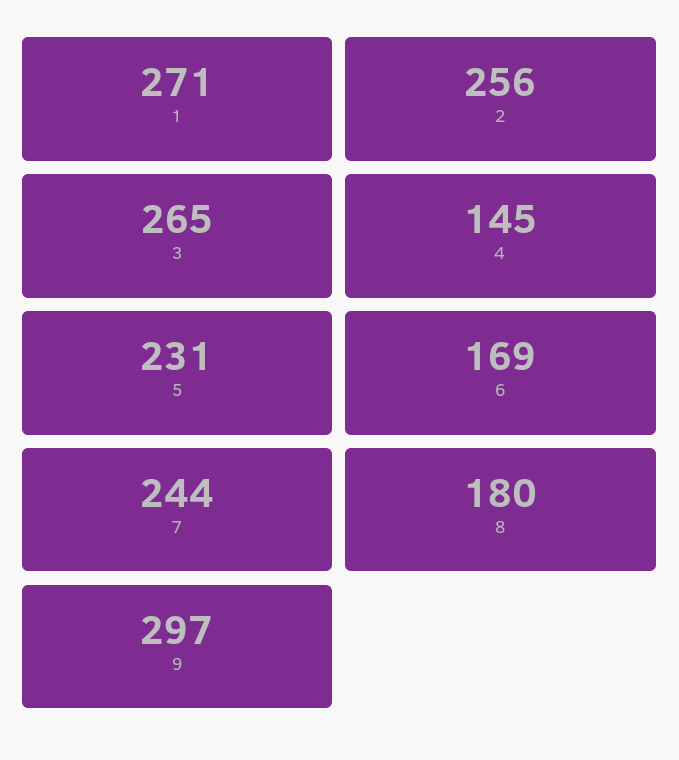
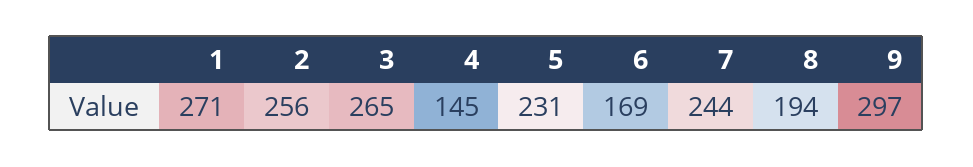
8: 180 -> 194

